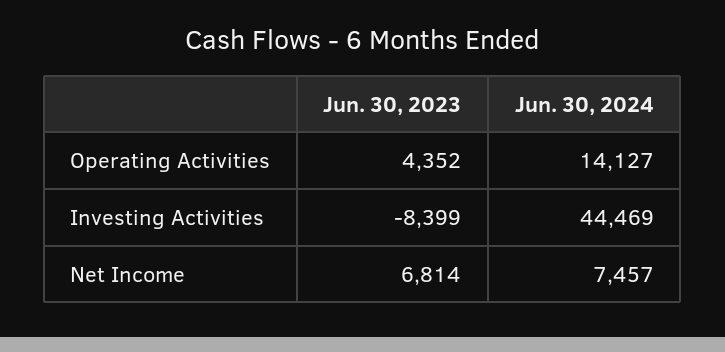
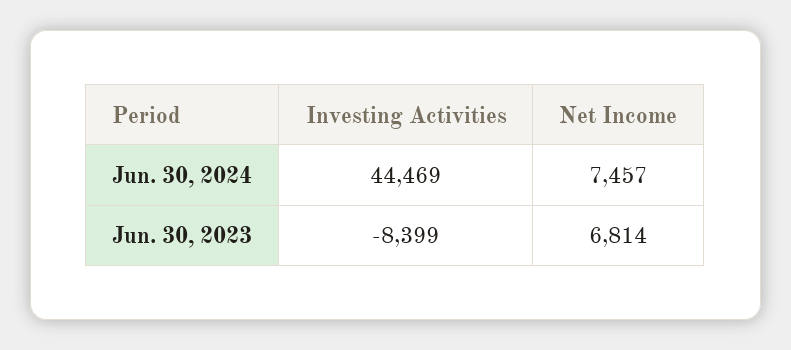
Jun. 30, 2023, Operating Activities: 4352 -> none
Jun. 30, 2024, Operating Activities: 14127 -> none

